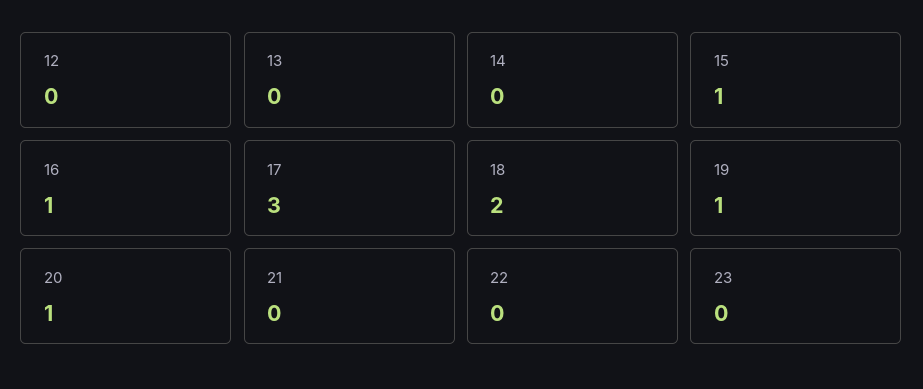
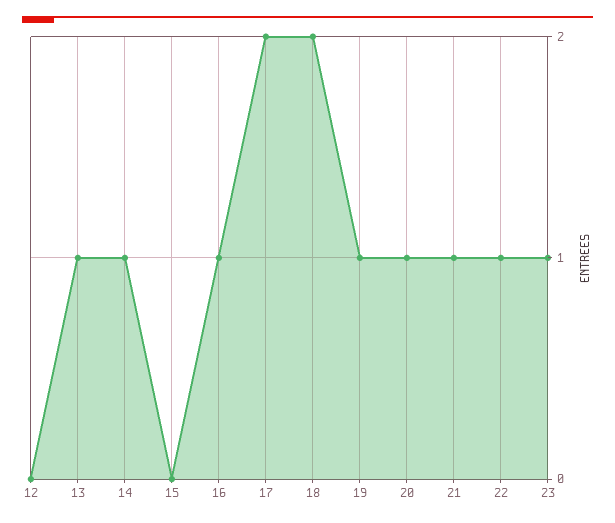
13: 0 -> 1
14: 0 -> 1
15: 1 -> 0
17: 3 -> 2
21: 0 -> 1
22: 0 -> 1
23: 0 -> 1

